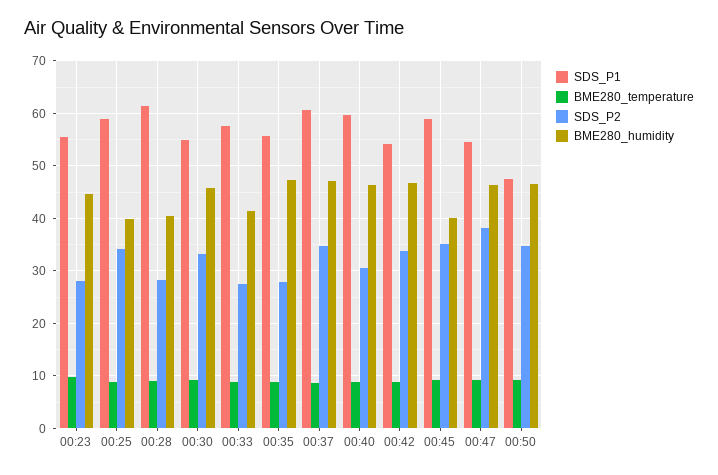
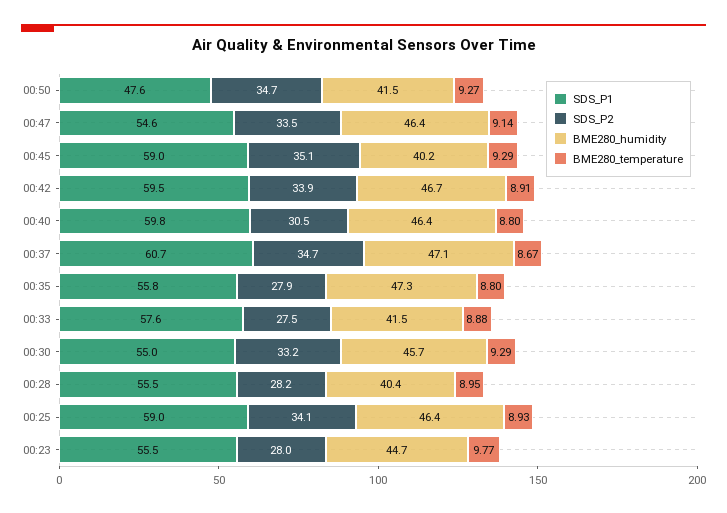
BME280_humidity, 00:25: 40 -> 46.4
SDS_P1, 00:28: 62 -> 55.5
SDS_P1, 00:42: 54 -> 59.5
SDS_P2, 00:47: 38 -> 33.5
BME280_humidity, 00:50: 46 -> 41.5

